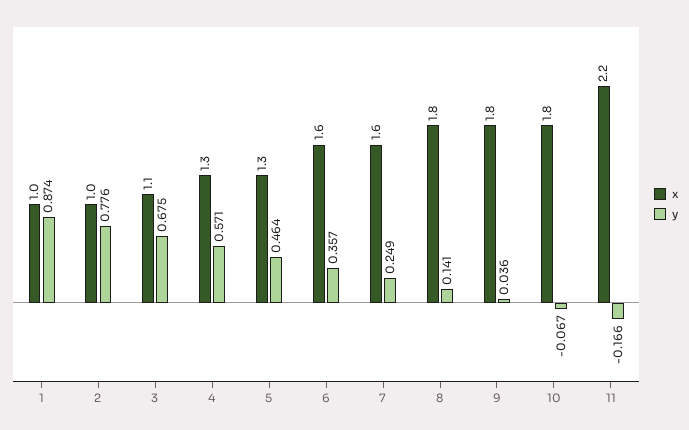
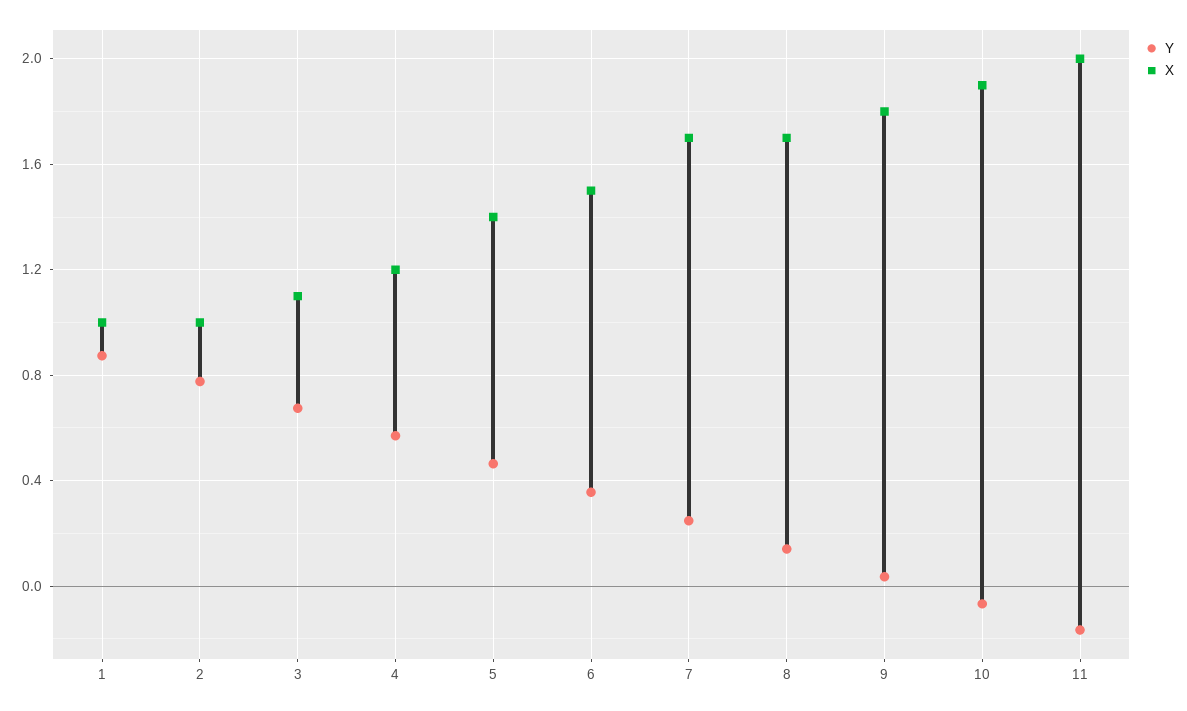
x, 4: 1.3 -> 1.2
x, 5: 1.3 -> 1.4
x, 6: 1.6 -> 1.5
x, 7: 1.6 -> 1.7
x, 8: 1.8 -> 1.7
x, 10: 1.8 -> 1.9
x, 11: 2.2 -> 2

